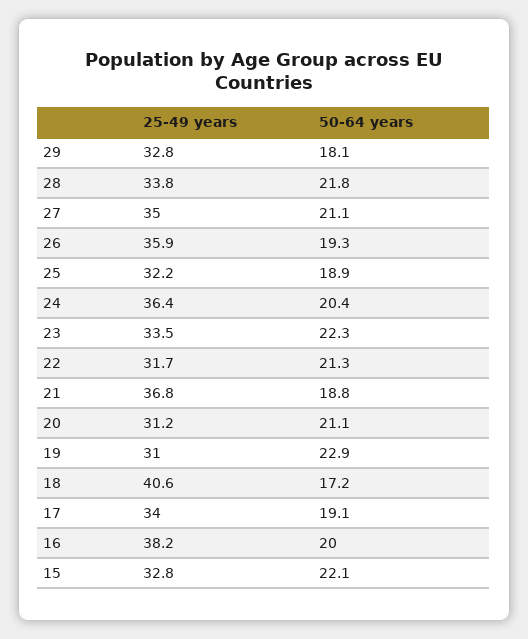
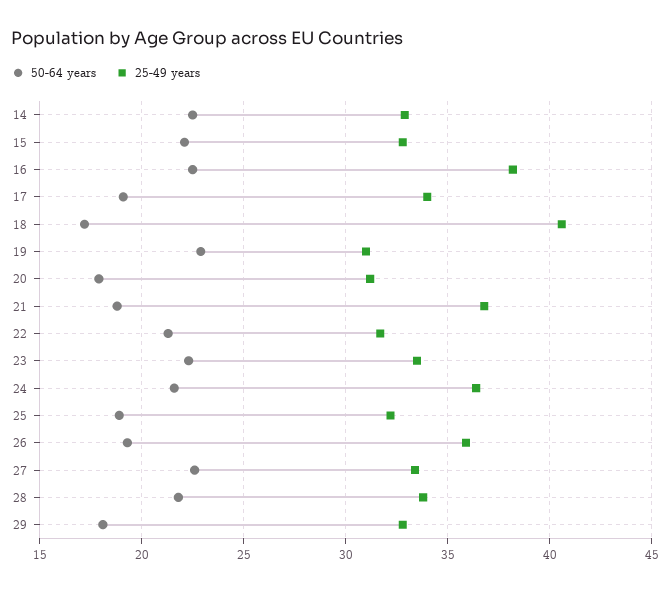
25-49 years, 27: 35 -> 33.5
50-64 years, 27: 21.1 -> 22.5
50-64 years, 24: 20.4 -> 21.5
50-64 years, 20: 21.1 -> 18
50-64 years, 16: 20 -> 22.5
50-64 years, 14: none -> 22.5
25-49 years, 14: none -> 33

